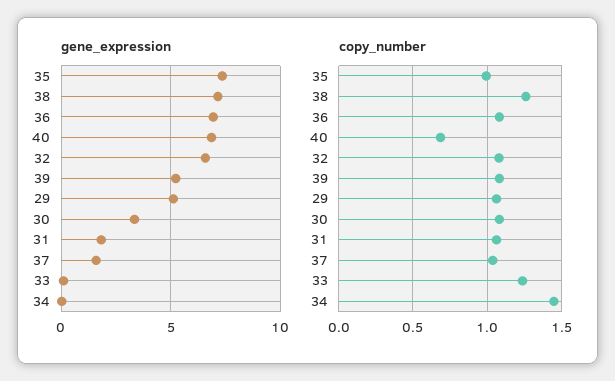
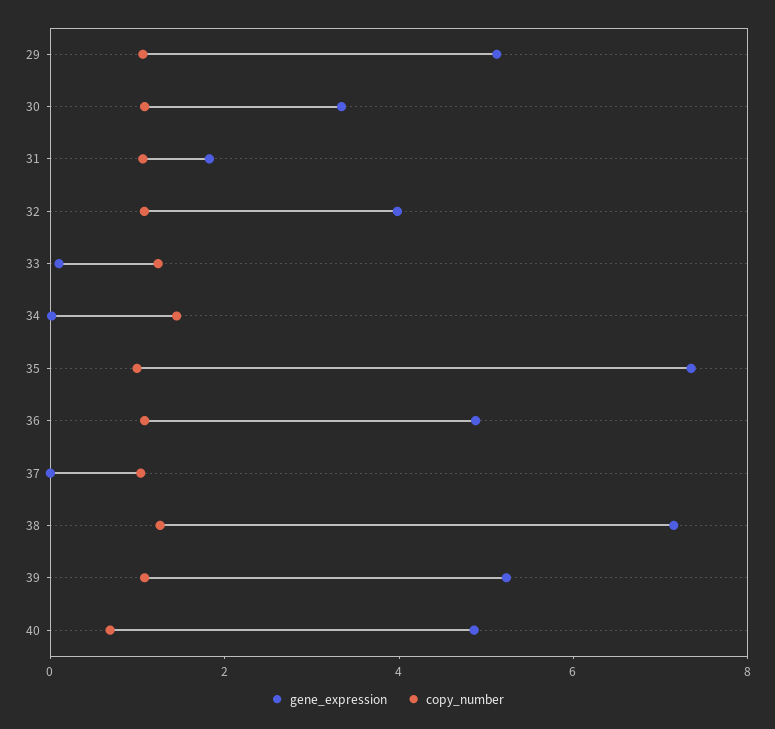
gene_expression, 36: 7 -> 5
gene_expression, 40: 7 -> 5
gene_expression, 32: 6.5 -> 4
gene_expression, 37: 1.5 -> 0

